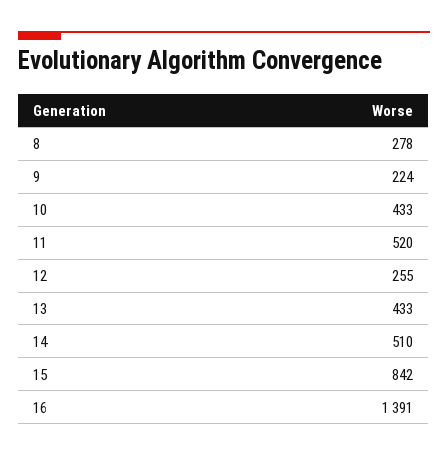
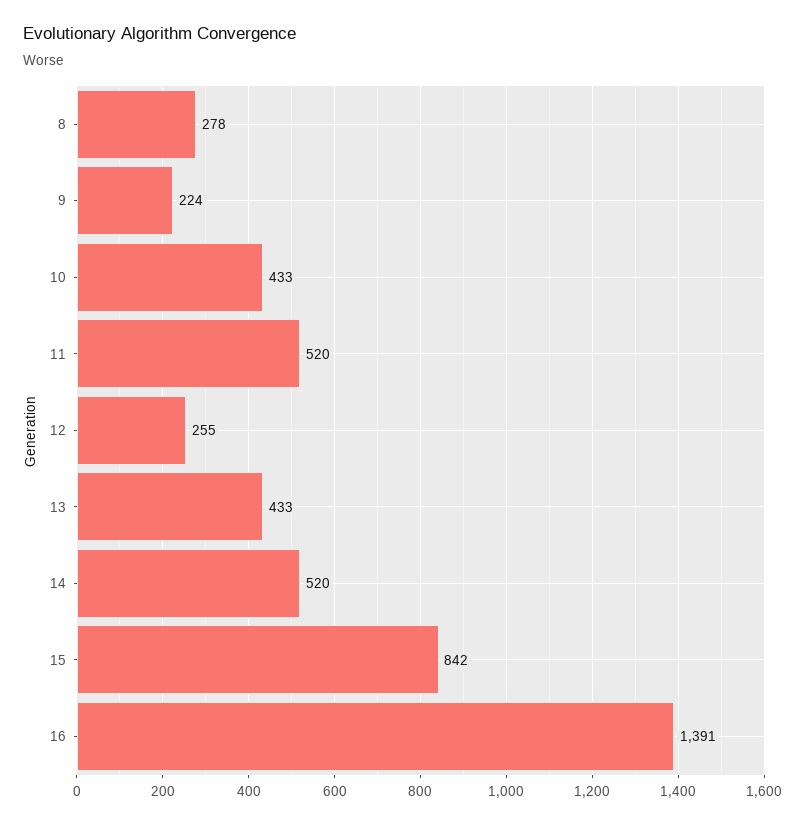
14: 510 -> 520

